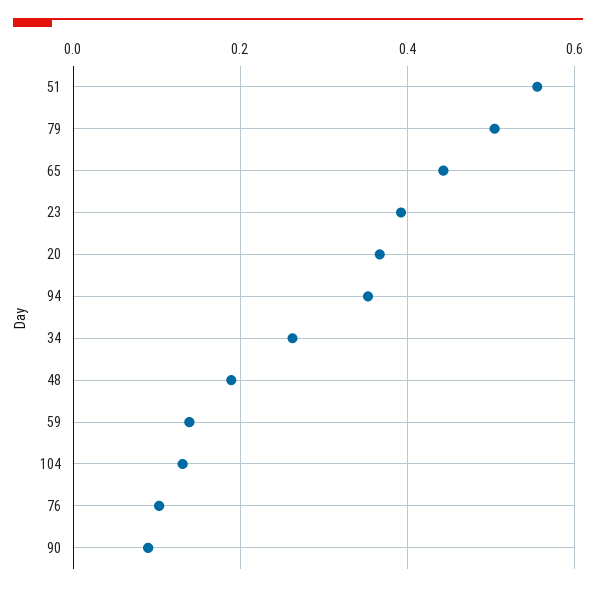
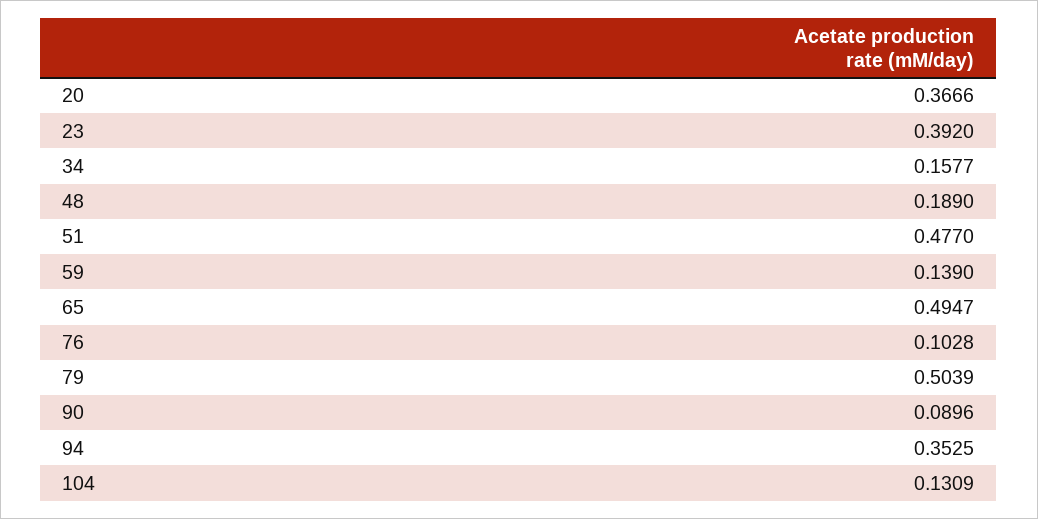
51: 0.56 -> 0.477
65: 0.44 -> 0.4947
34: 0.26 -> 0.1577

